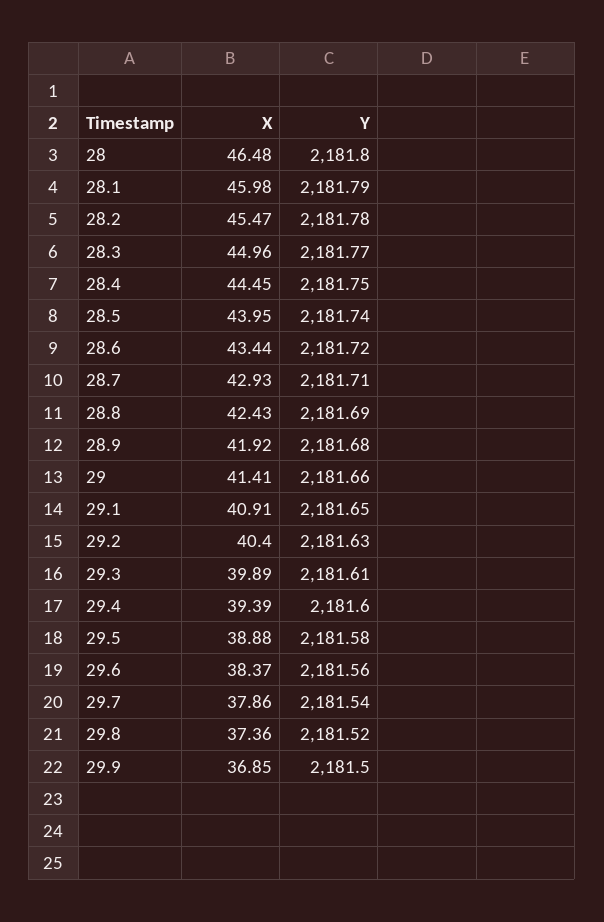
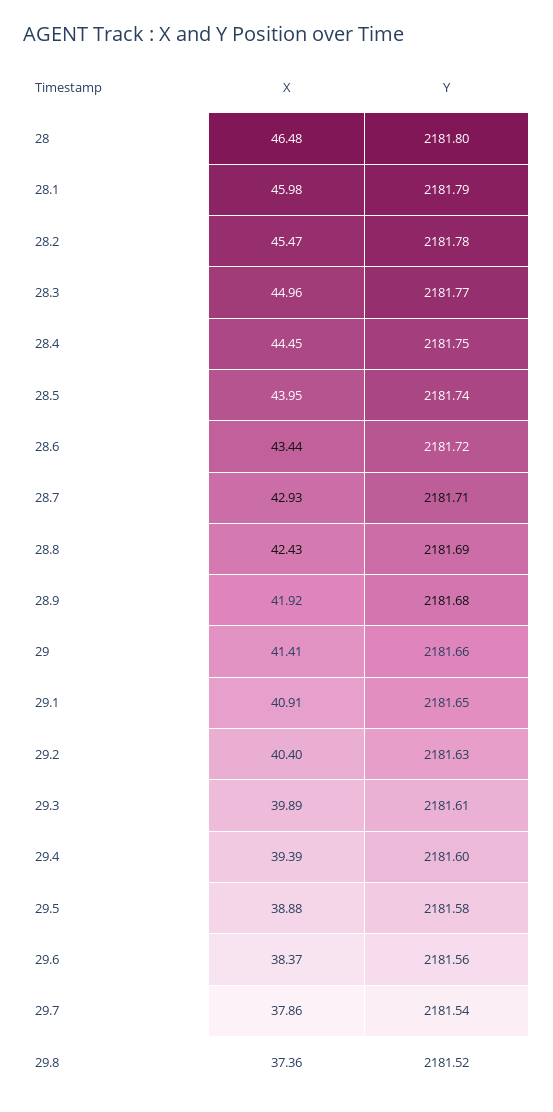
X, 29.9: 36.85 -> none
Y, 29.9: 2181.5 -> none

